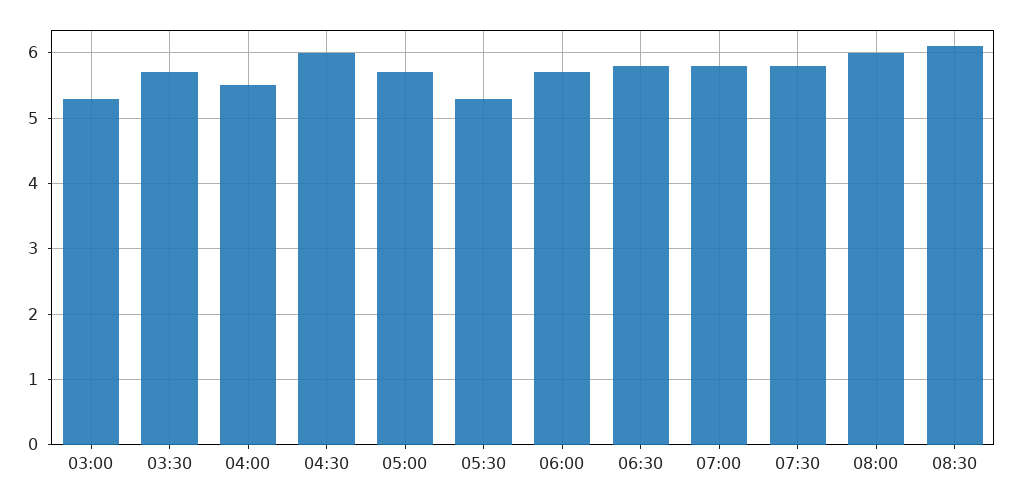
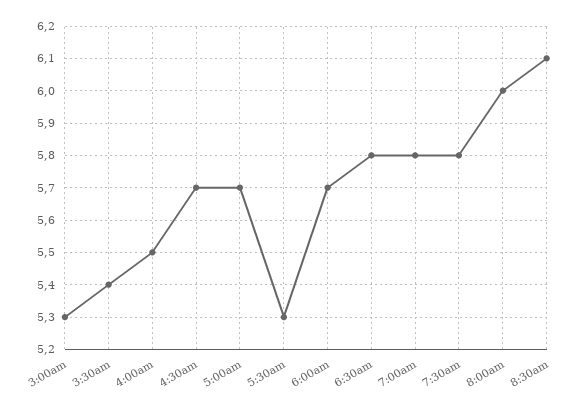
03:30: 5.7 -> 5.4
04:30: 6 -> 5.7

